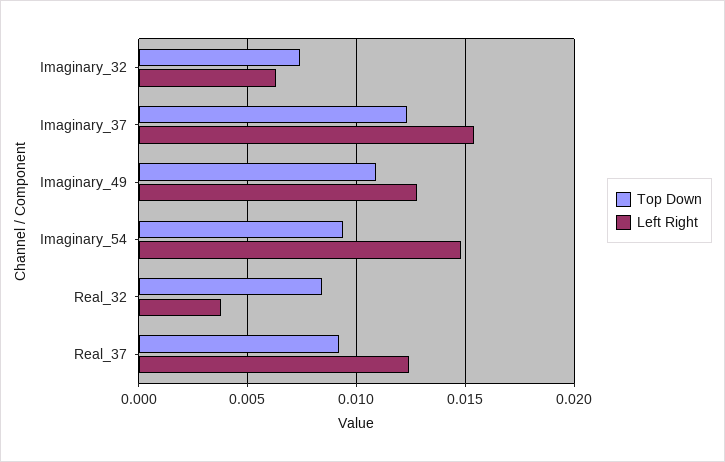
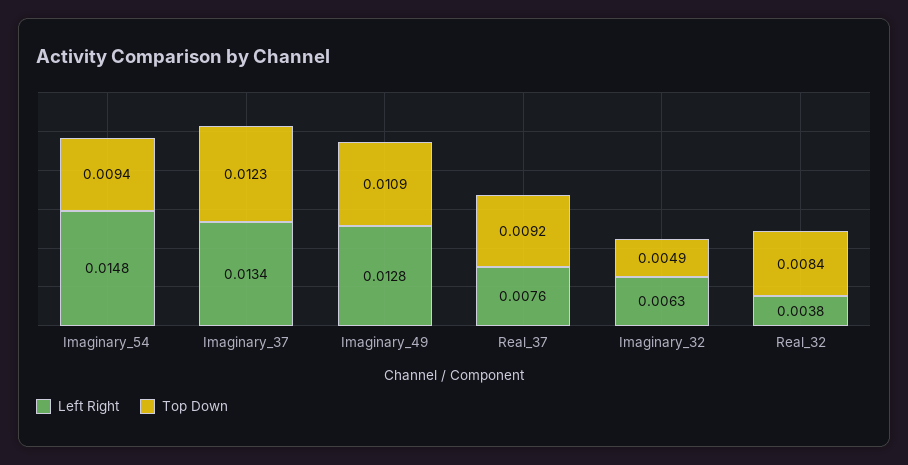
Top Down, Imaginary_32: 0.0075 -> 0.0049
Left Right, Imaginary_37: 0.0155 -> 0.0134
Left Right, Real_37: 0.0125 -> 0.0076

